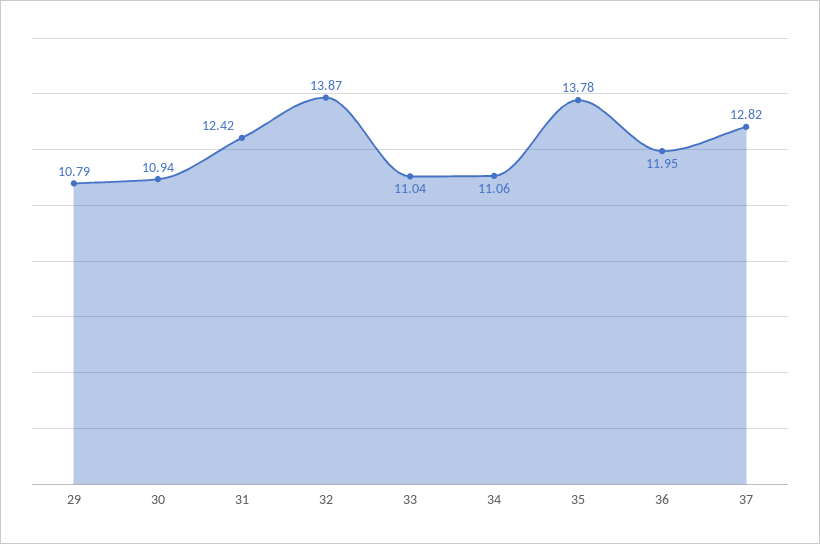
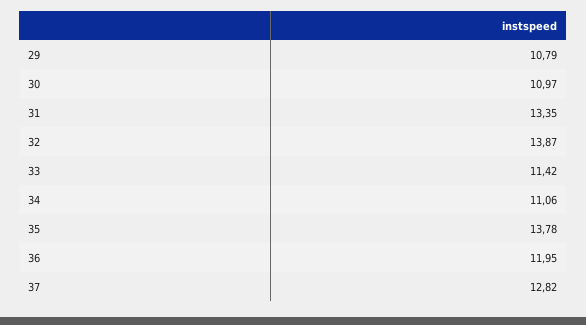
30: 10.94 -> 10.97
31: 12.42 -> 13.35
33: 11.04 -> 11.42

